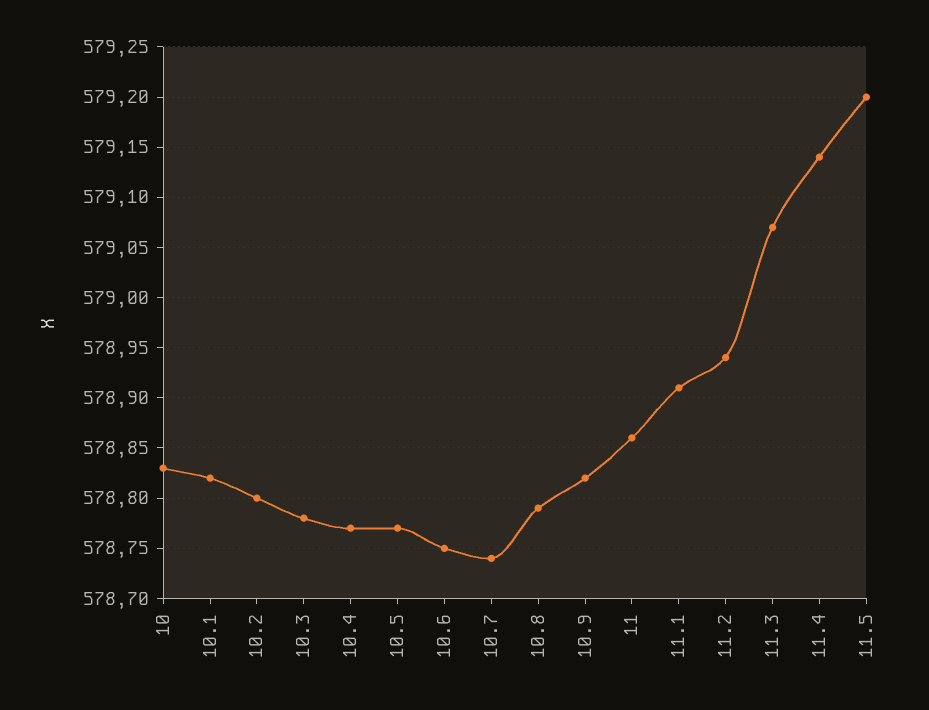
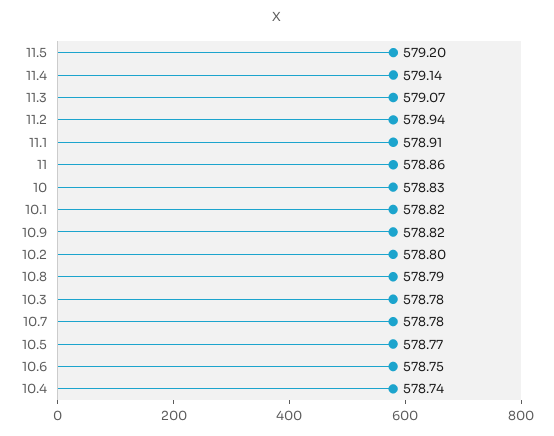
10.4: 578.77 -> 578.74
10.7: 578.74 -> 578.78

